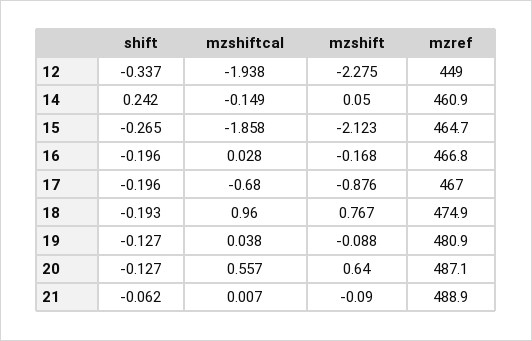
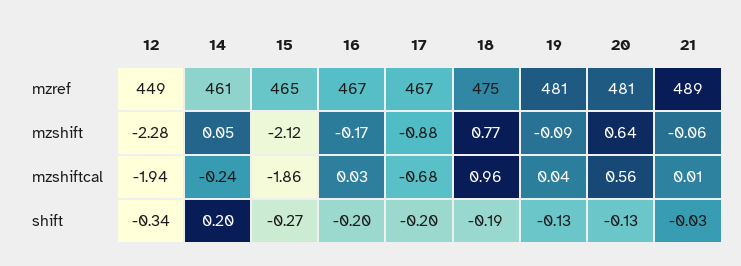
shift, 14: 0.242 -> 0.2
mzshiftcal, 14: -0.149 -> -0.24
mzref, 20: 487.1 -> 481
shift, 21: -0.062 -> -0.03
mzshift, 21: -0.09 -> -0.06

